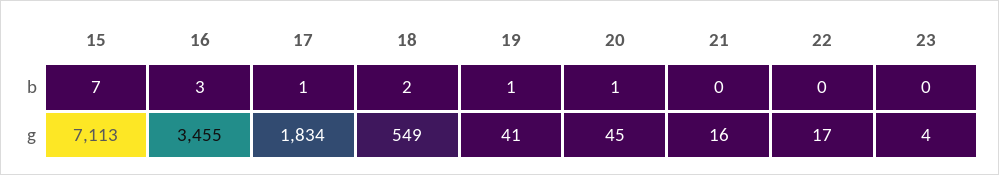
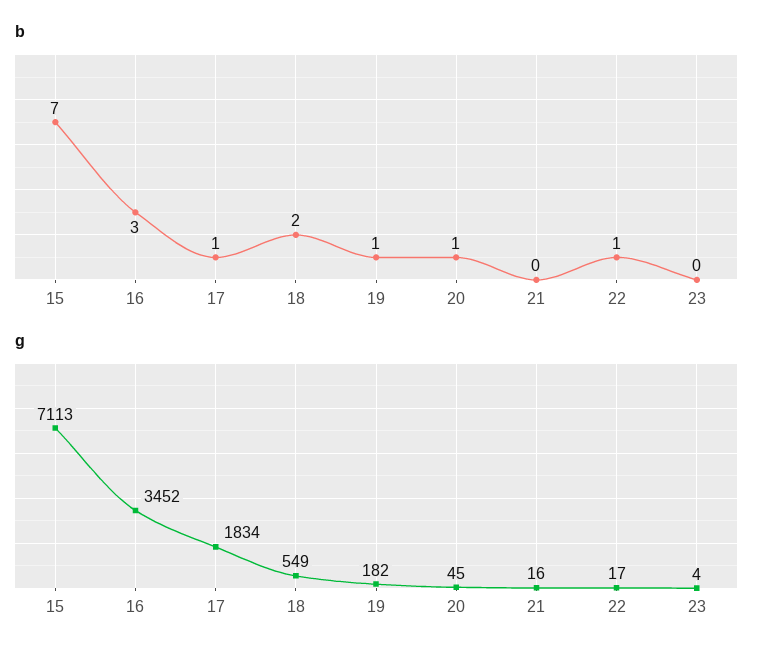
b, 22: 0 -> 1
g, 16: 3455 -> 3452
g, 19: 41 -> 182

